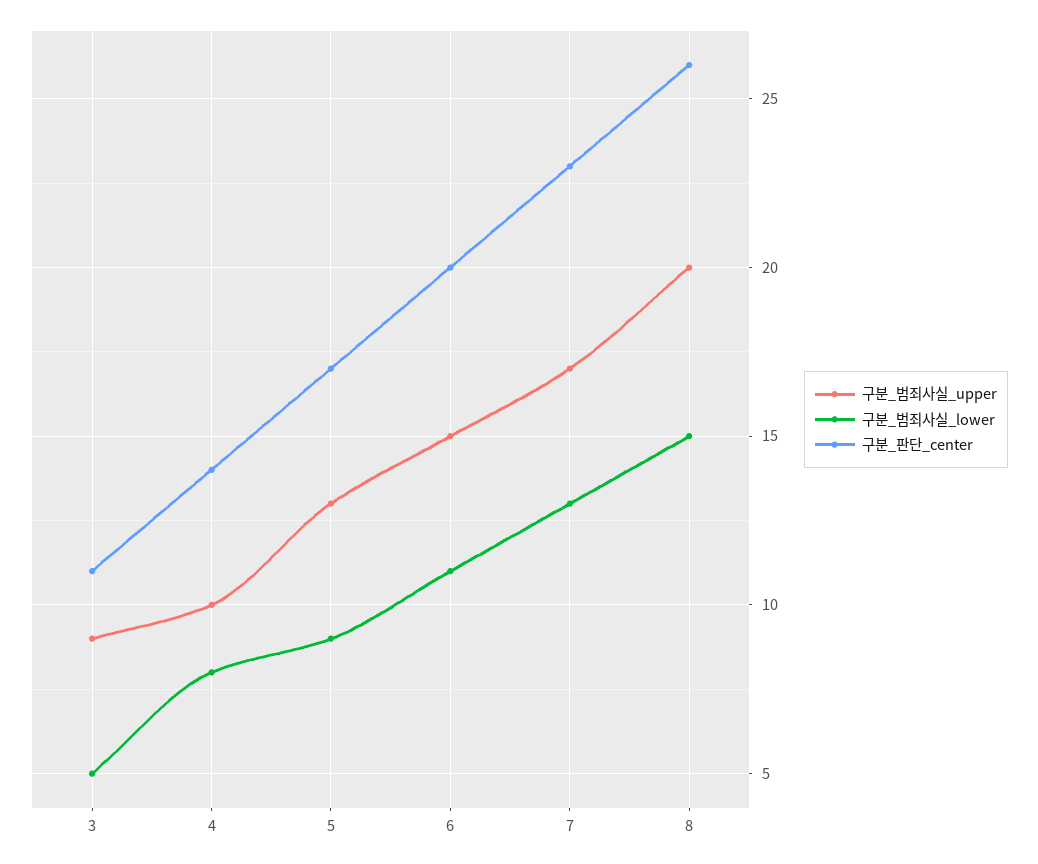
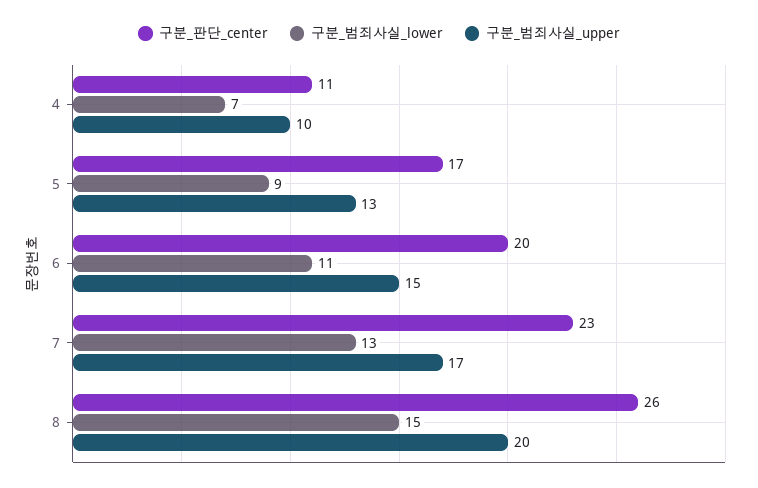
구분_범죄사실_upper, 3: 9 -> none
구분_범죄사실_lower, 3: 5 -> none
구분_판단_center, 3: 11 -> none
구분_범죄사실_lower, 4: 8 -> 7
구분_판단_center, 4: 14 -> 11

